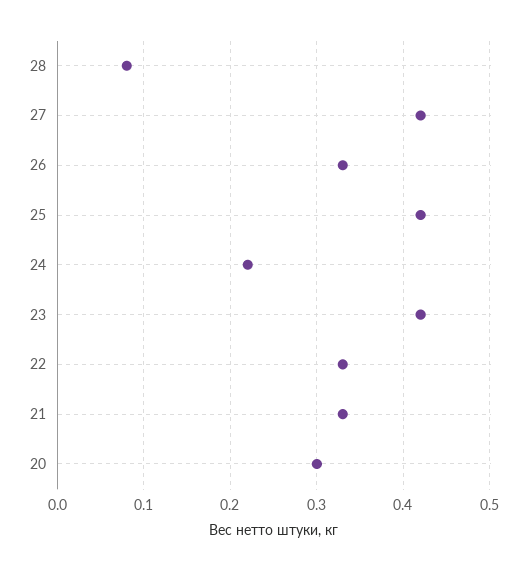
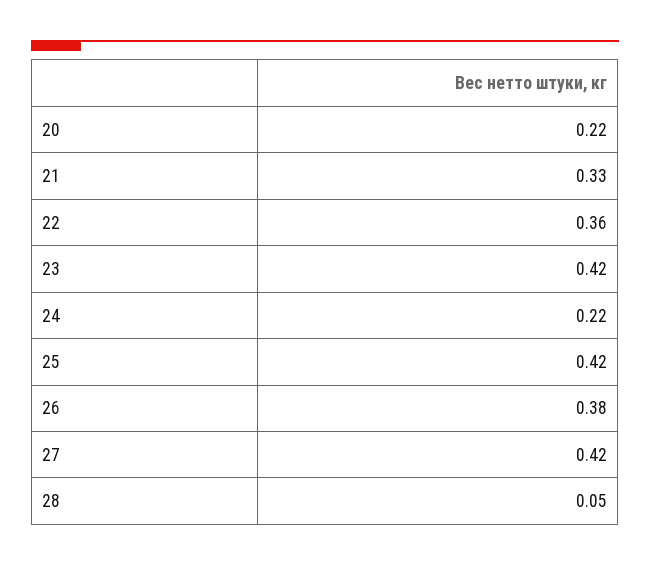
28: 0.08 -> 0.05
26: 0.33 -> 0.38
22: 0.33 -> 0.36
20: 0.3 -> 0.22

